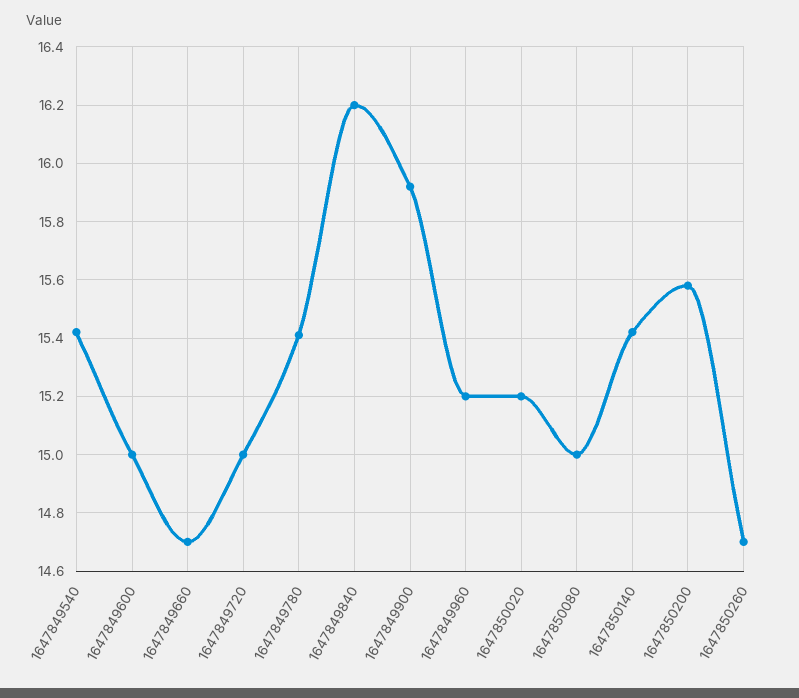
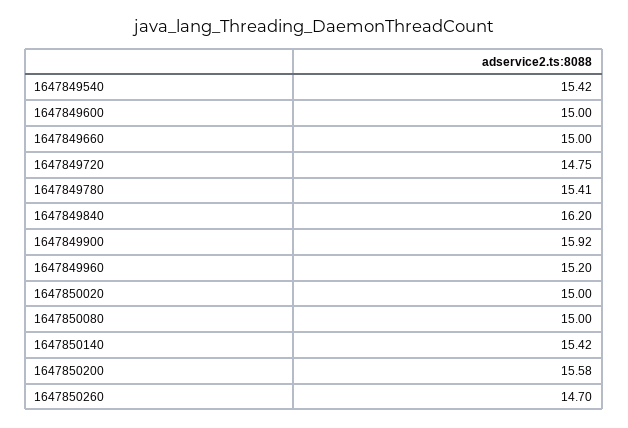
1647849660: 14.7 -> 15
1647849720: 15 -> 14.75
1647850020: 15.2 -> 15

